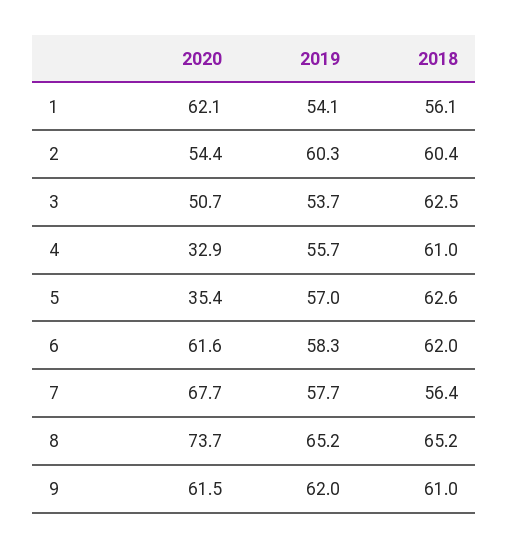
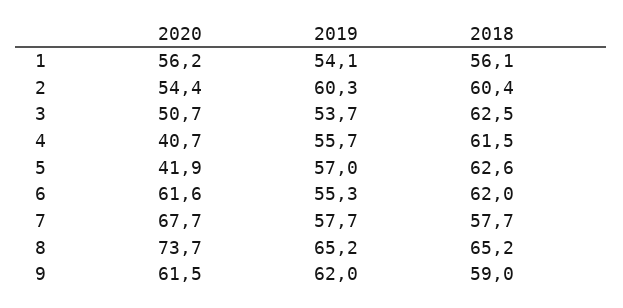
2020, 1: 62.1 -> 56.2
2020, 4: 32.9 -> 40.7
2018, 4: 61 -> 61.5
2020, 5: 35.4 -> 41.9
2019, 6: 58.3 -> 55.3
2018, 7: 56.4 -> 57.7
2018, 9: 61 -> 59

